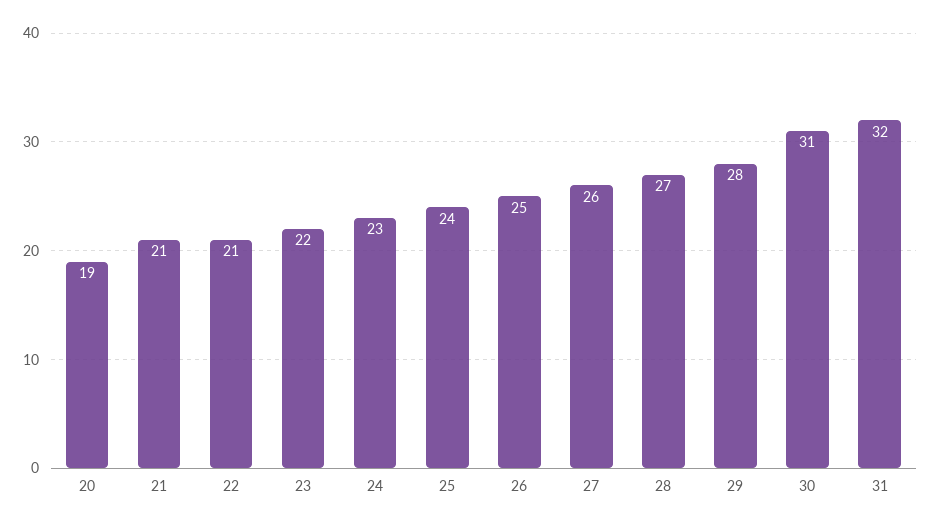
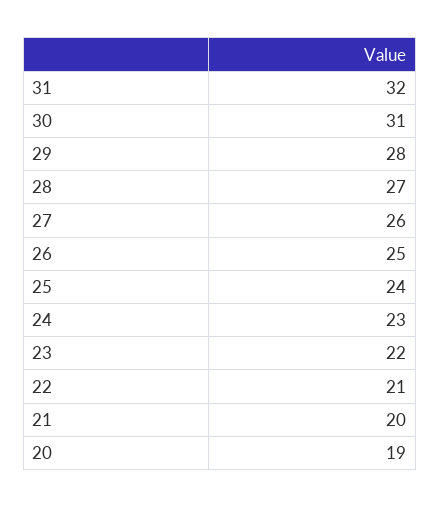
21: 21 -> 20

